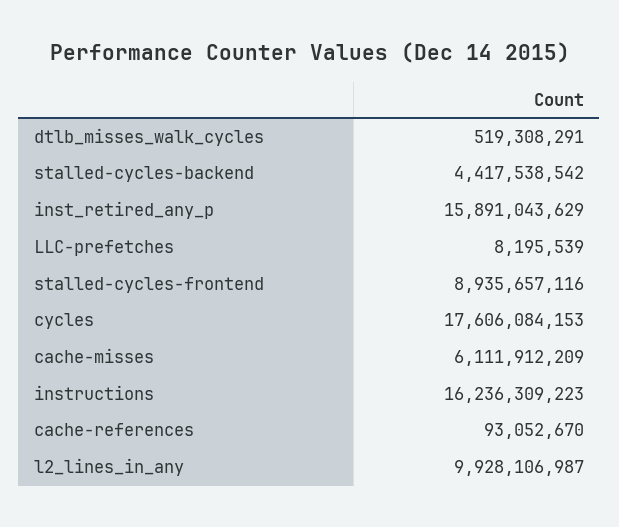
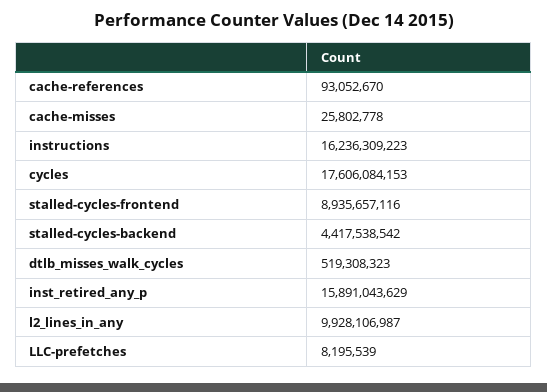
dtlb_misses_walk_cycles: 519308291 -> 519308323
cache-misses: 6111912209 -> 25802778

